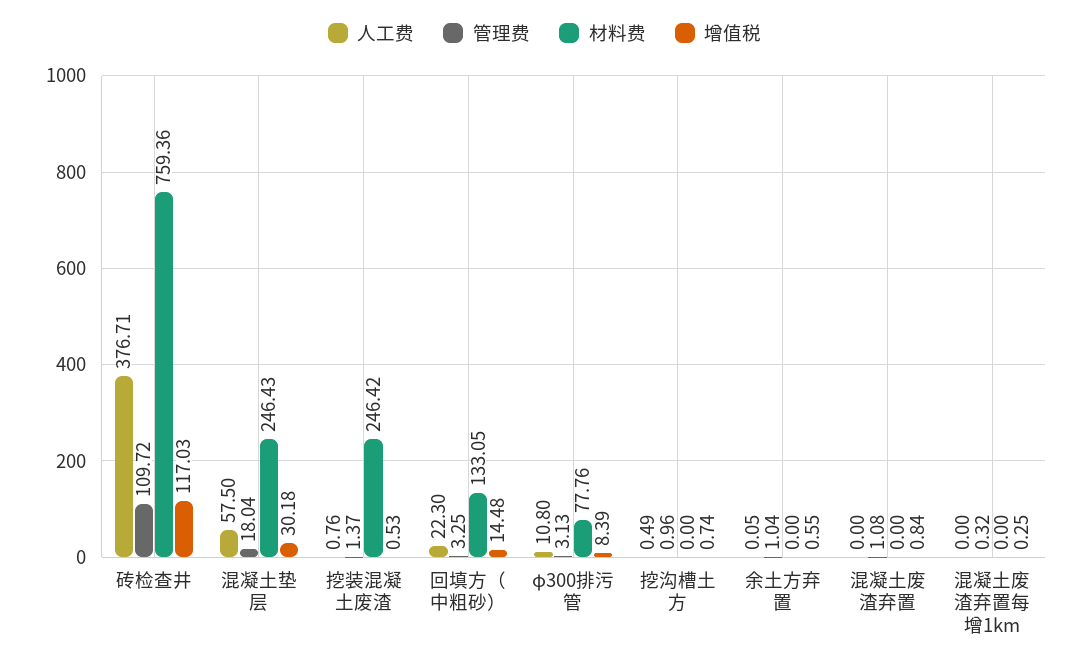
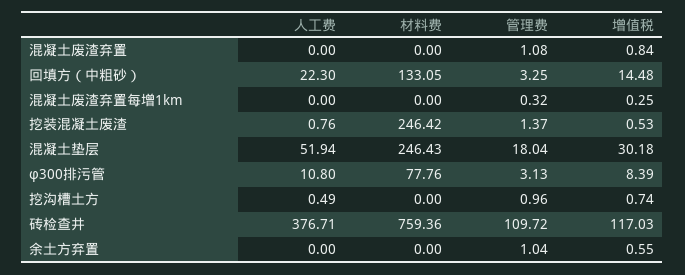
人工费, 混凝土垫层: 57.5 -> 51.94
人工费, 余土方弃置: 0.05 -> 0

